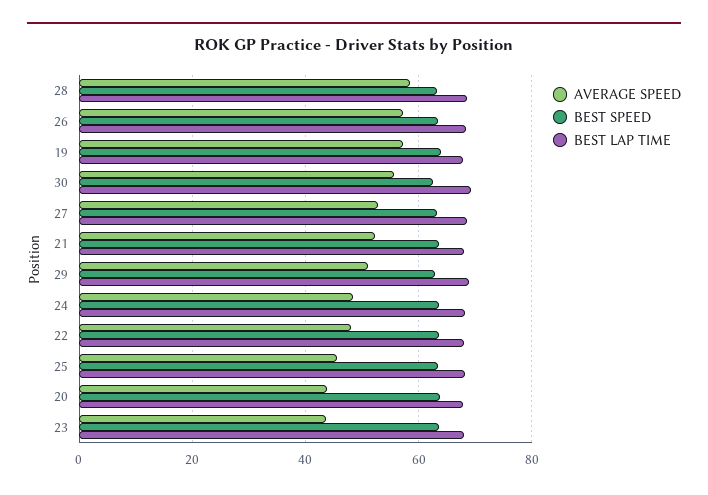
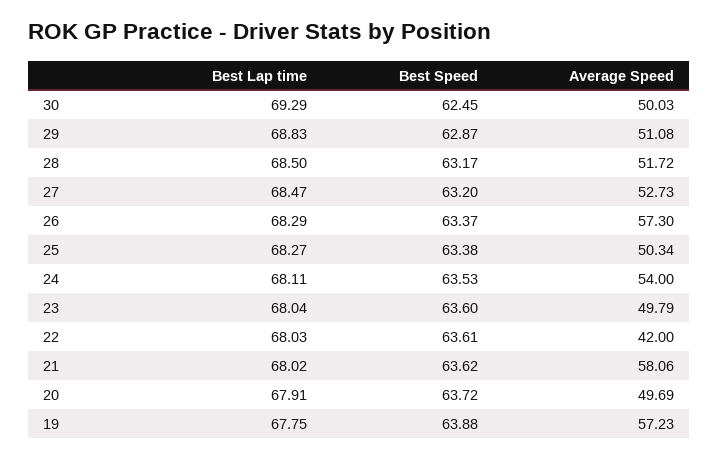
AVERAGE SPEED, 28: 58 -> 51.72
AVERAGE SPEED, 30: 56 -> 50.03
AVERAGE SPEED, 21: 52 -> 58.06
AVERAGE SPEED, 24: 48 -> 54
AVERAGE SPEED, 22: 48 -> 42
AVERAGE SPEED, 25: 46 -> 50.34
AVERAGE SPEED, 20: 44 -> 49.69
AVERAGE SPEED, 23: 44 -> 49.79

